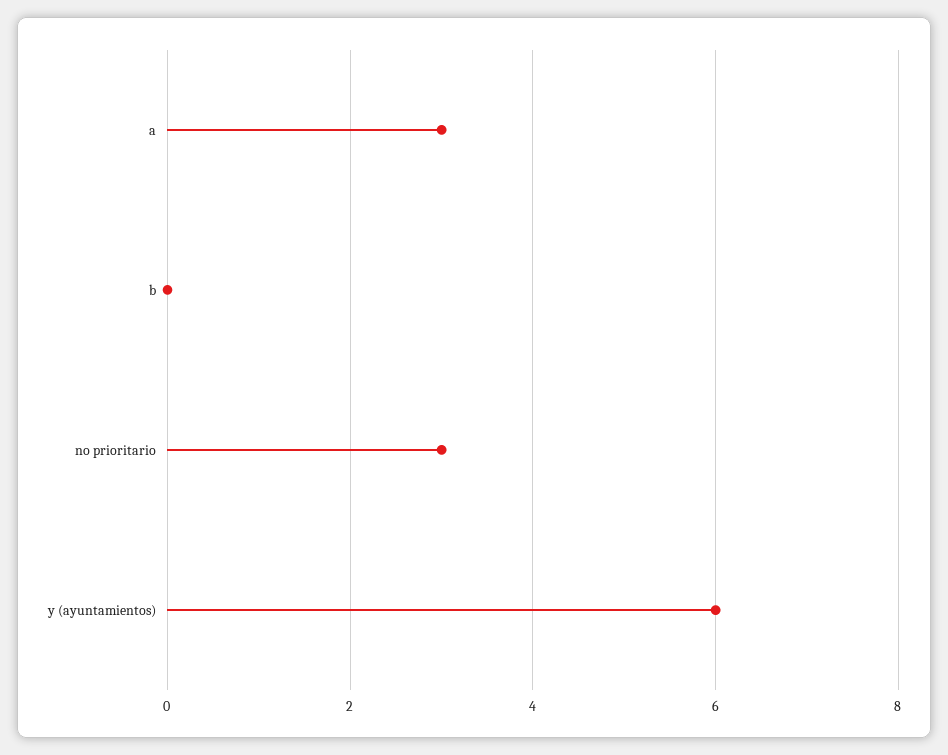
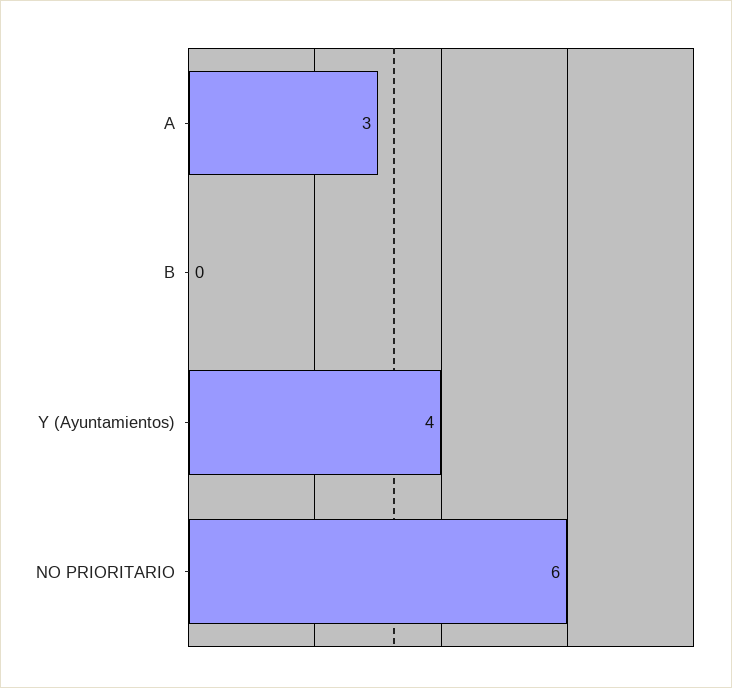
no prioritario: 3 -> 6
y (ayuntamientos): 6 -> 4

